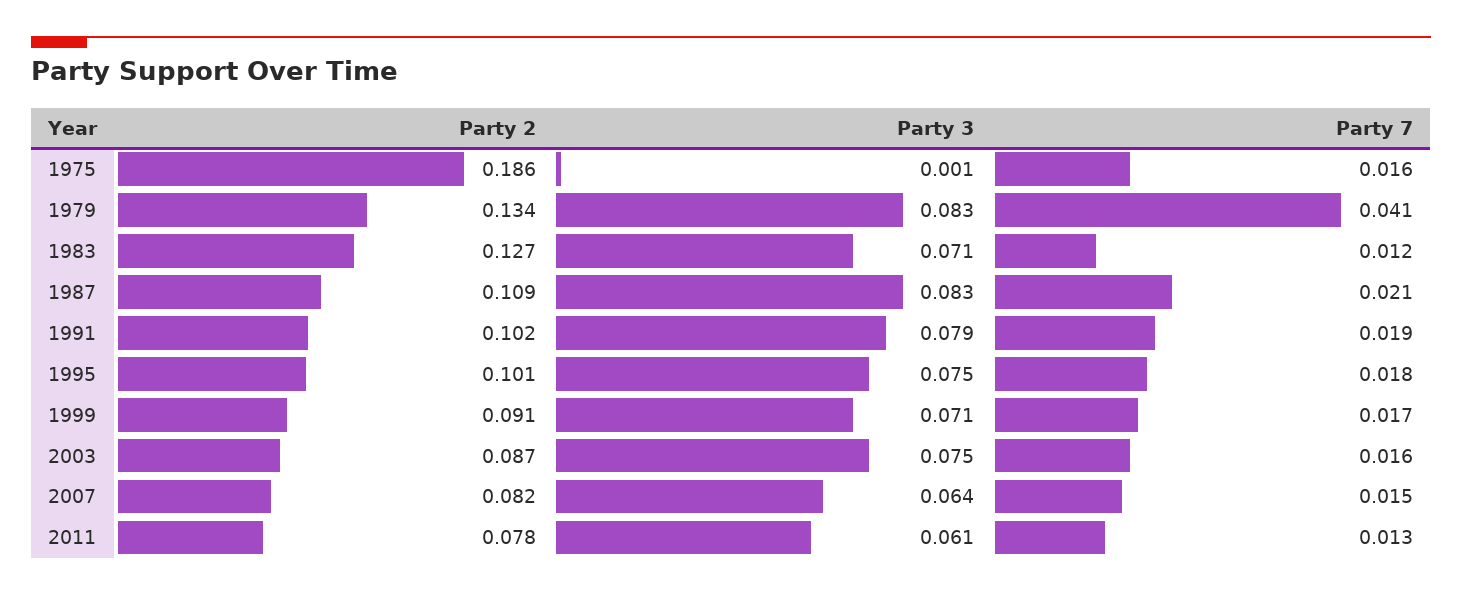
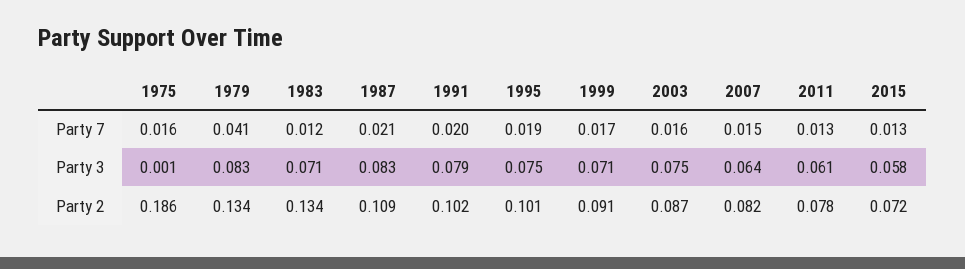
Party 2, 1983: 0.127 -> 0.134
Party 7, 1991: 0.019 -> 0.02
Party 7, 1995: 0.018 -> 0.019
Party 7, 2015: none -> 0.013
Party 3, 2015: none -> 0.058
Party 2, 2015: none -> 0.072

